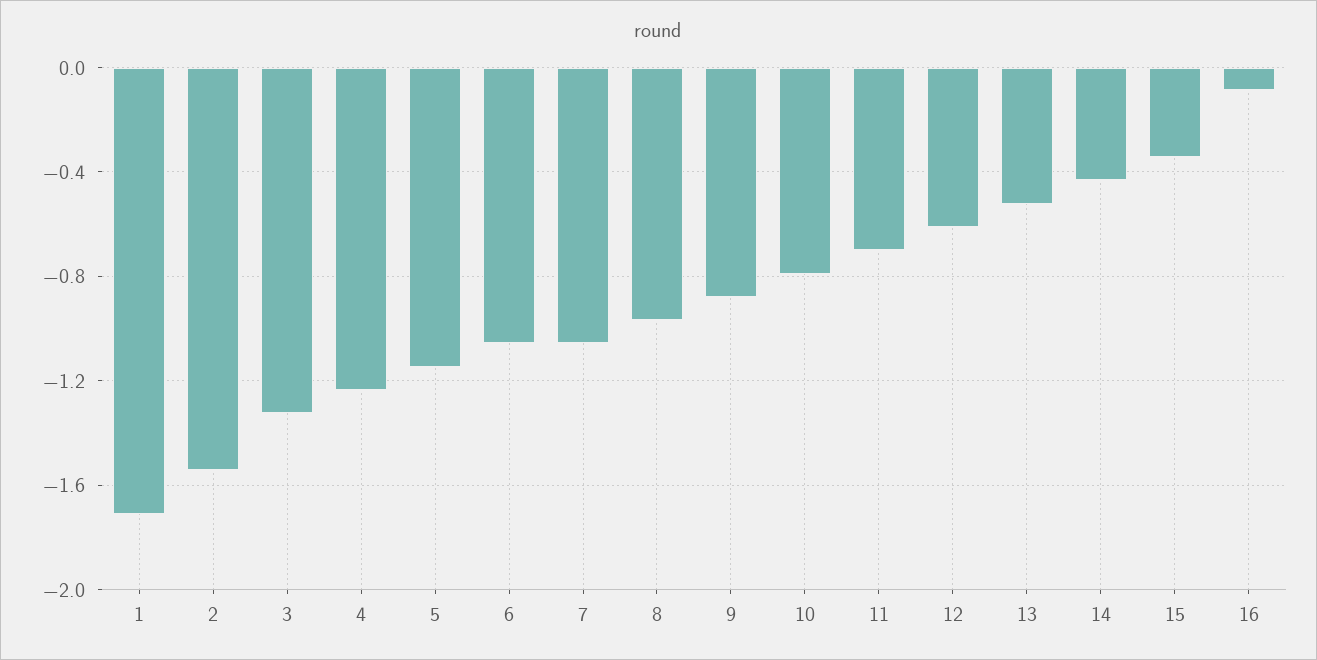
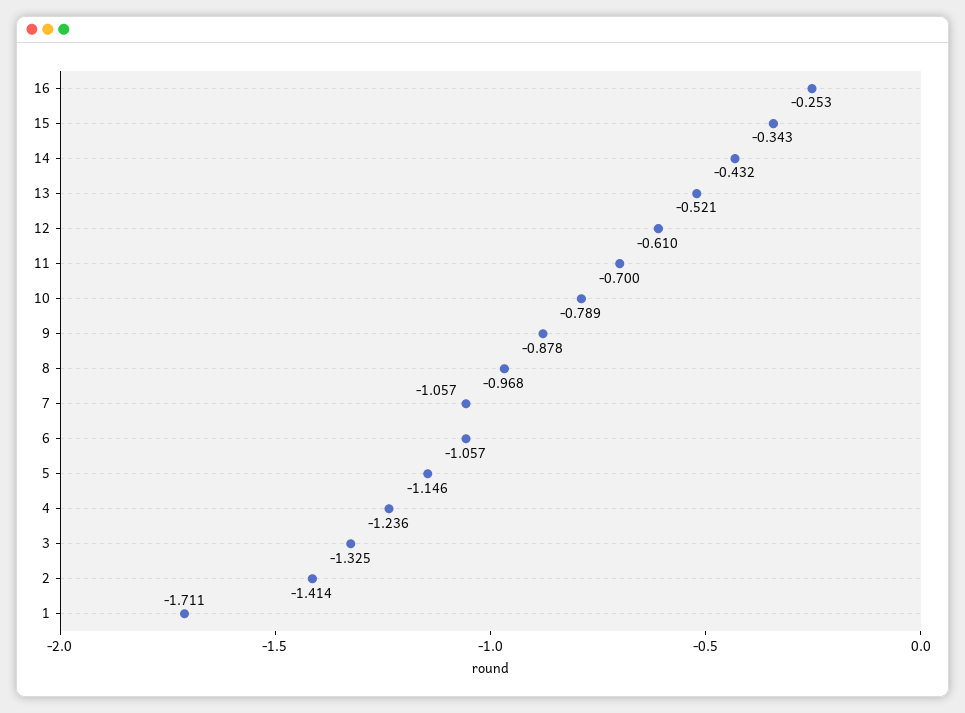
2: -1.55 -> -1.414
16: -0.1 -> -0.253

